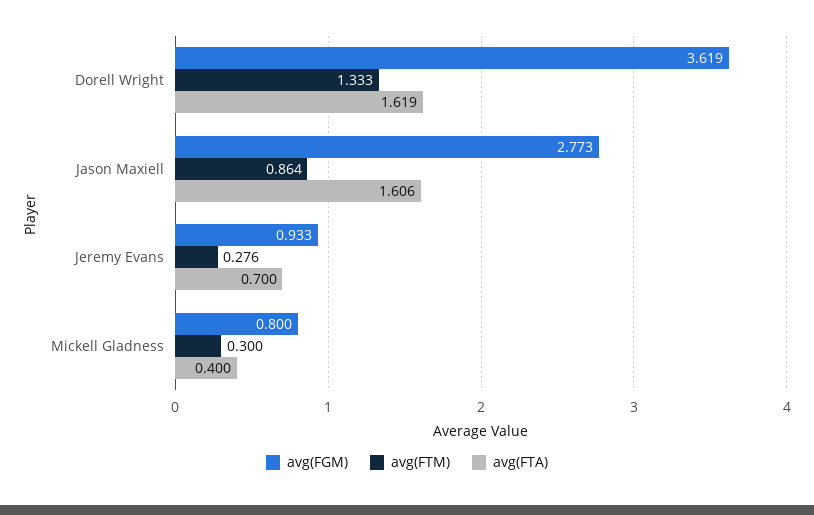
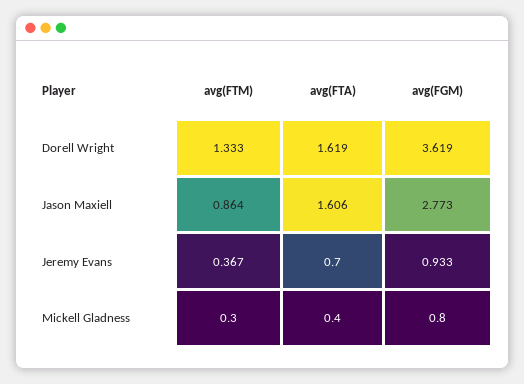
avg(FTM), Jeremy Evans: 0.276 -> 0.367

